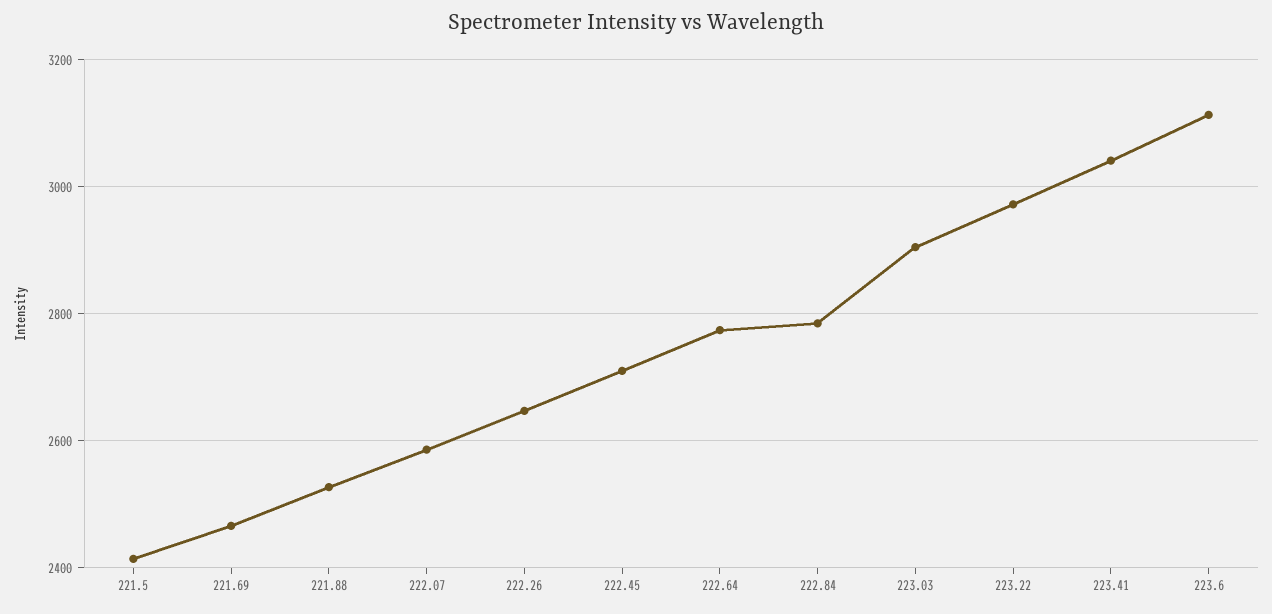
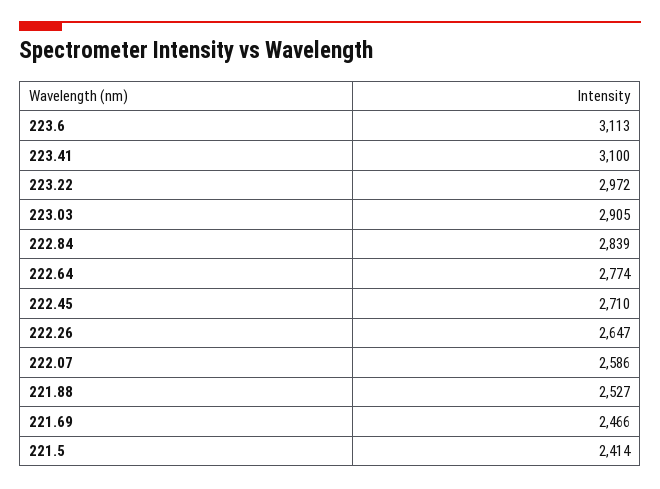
222.84: 2780 -> 2839
223.41: 3040 -> 3100

